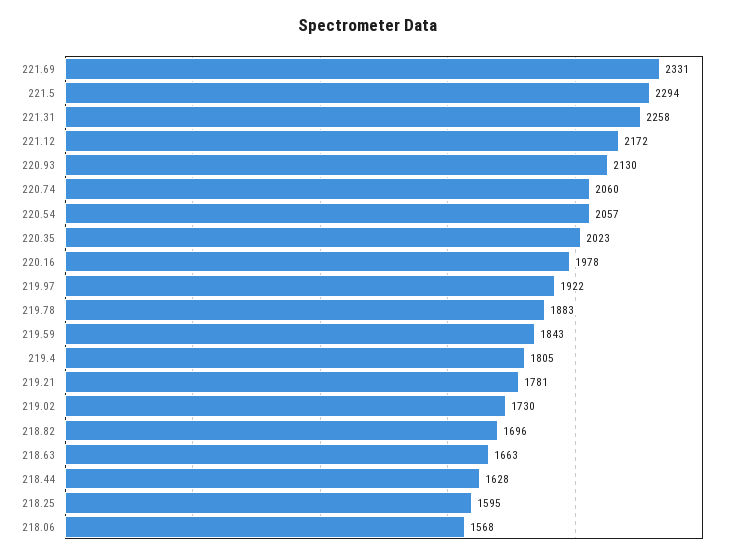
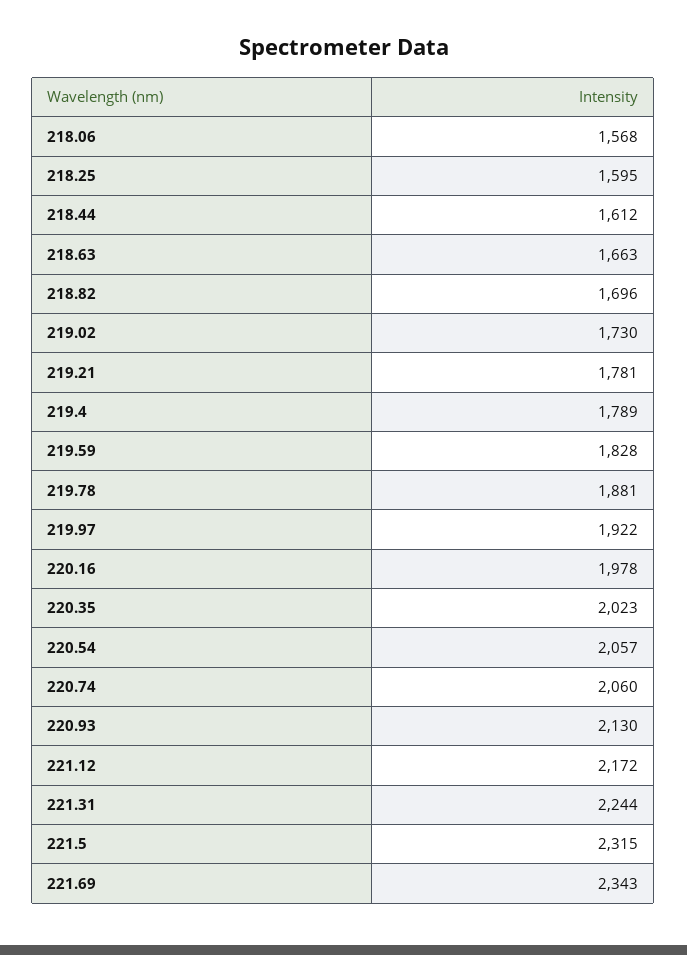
221.69: 2331 -> 2343
221.5: 2294 -> 2315
221.31: 2258 -> 2244
219.78: 1883 -> 1881
219.59: 1843 -> 1828
219.4: 1805 -> 1789
218.44: 1628 -> 1612

